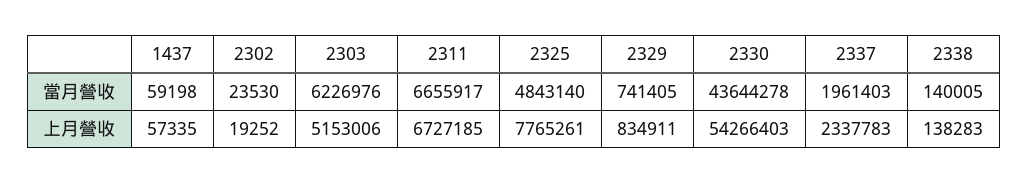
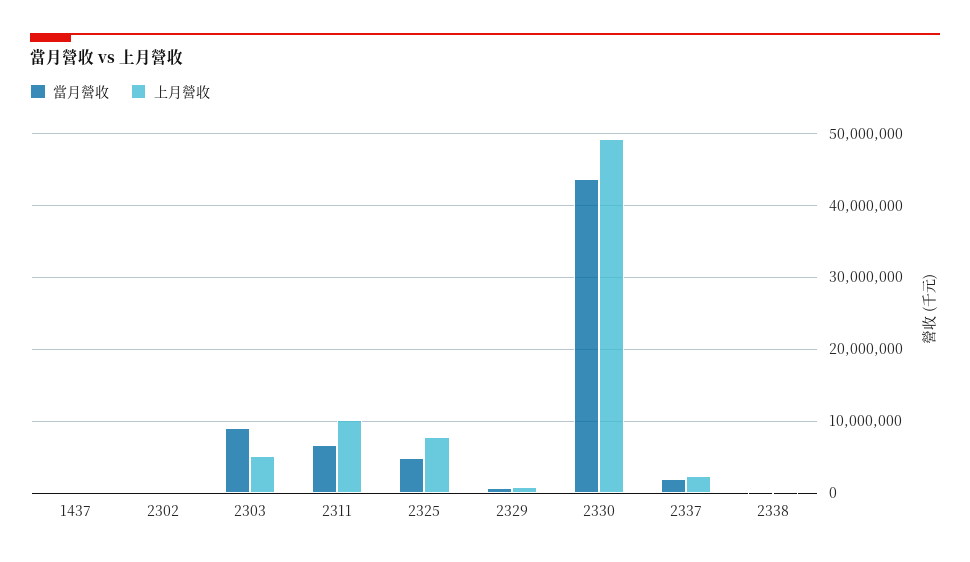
當月營收, 2303: 6226976 -> 9000000
上月營收, 2311: 6727185 -> 10000000
上月營收, 2330: 54266403 -> 49000000

